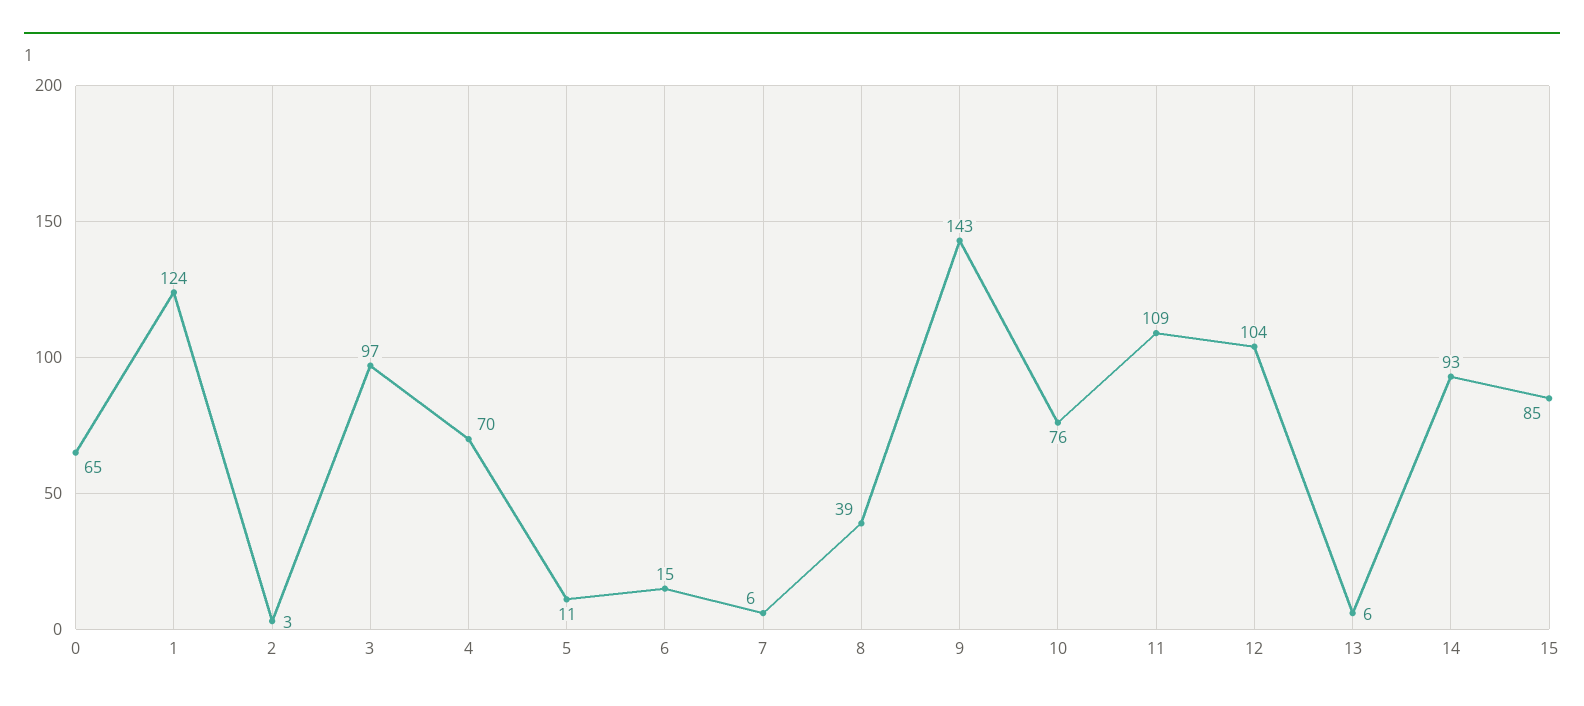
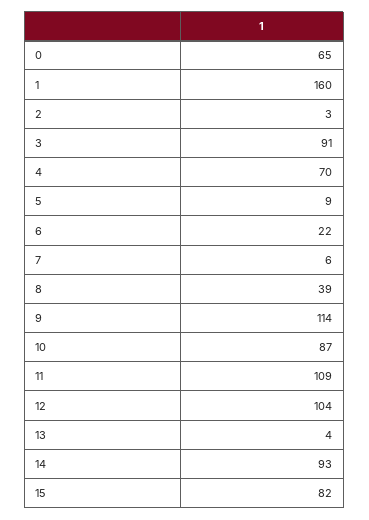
1: 124 -> 160
3: 97 -> 91
5: 11 -> 9
6: 15 -> 22
9: 143 -> 114
10: 76 -> 87
13: 6 -> 4
15: 85 -> 82

